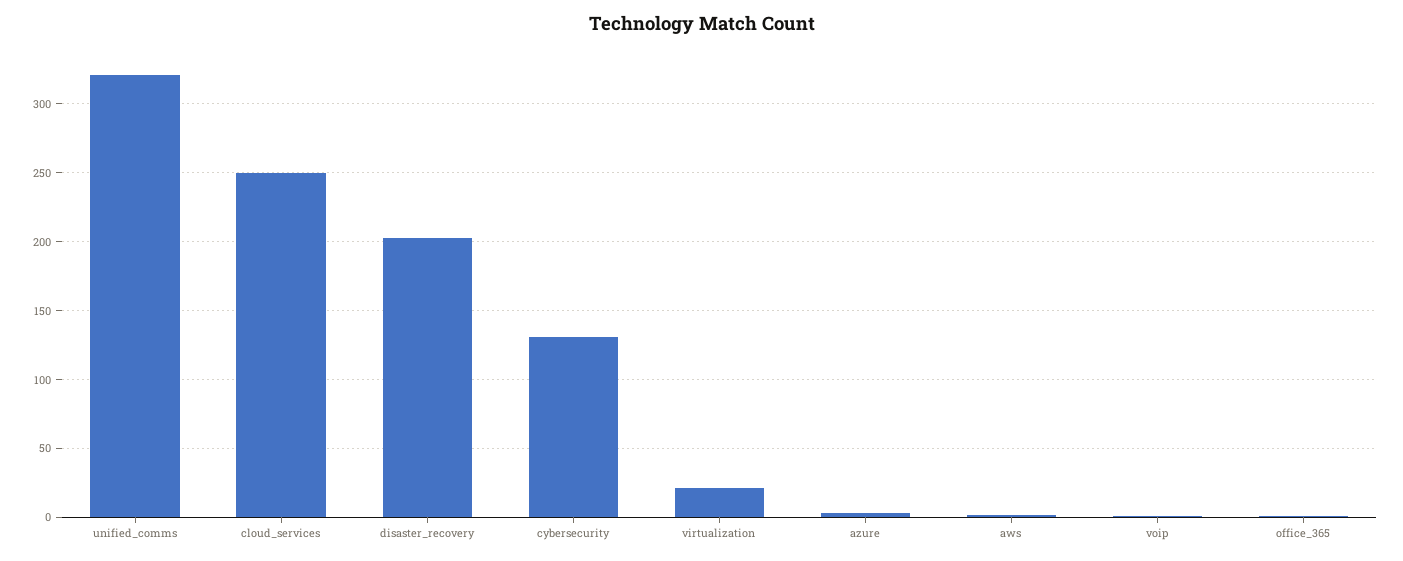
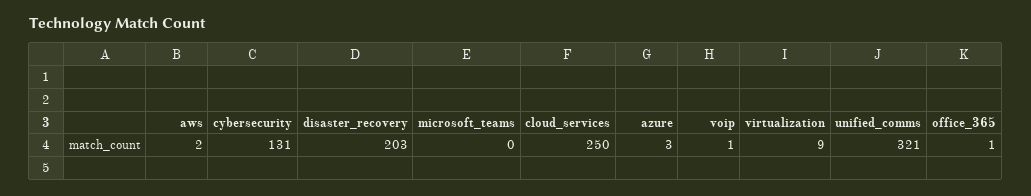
virtualization: 20 -> 9
microsoft_teams: none -> 0

